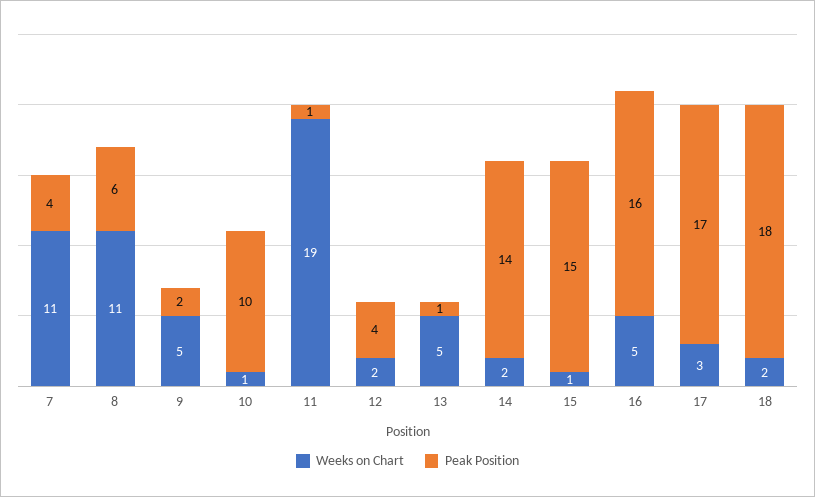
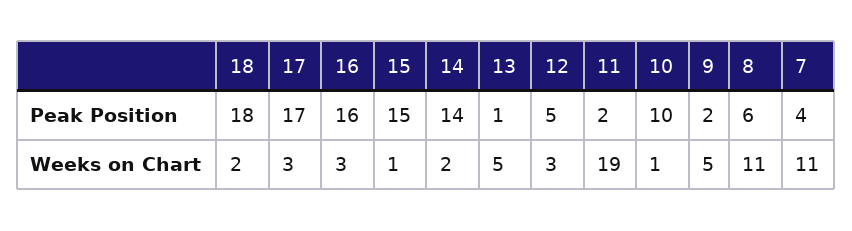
Peak Position, 11: 1 -> 2
Weeks on Chart, 12: 2 -> 3
Peak Position, 12: 4 -> 5
Weeks on Chart, 16: 5 -> 3

